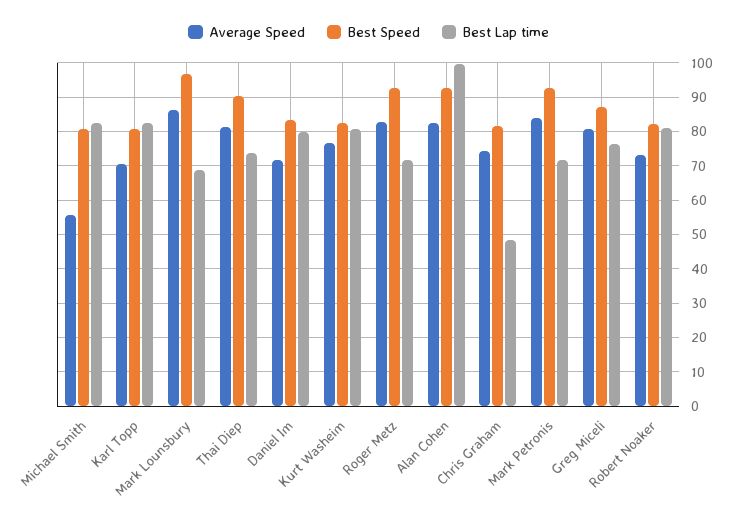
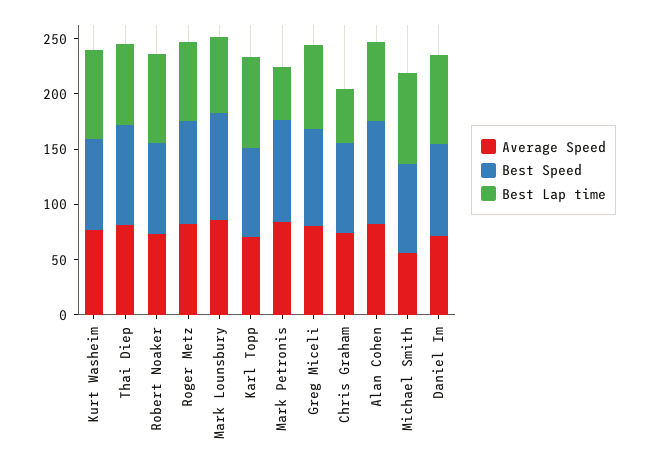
Best Lap time, Alan Cohen: 100 -> 70
Best Lap time, Mark Petronis: 72 -> 50

